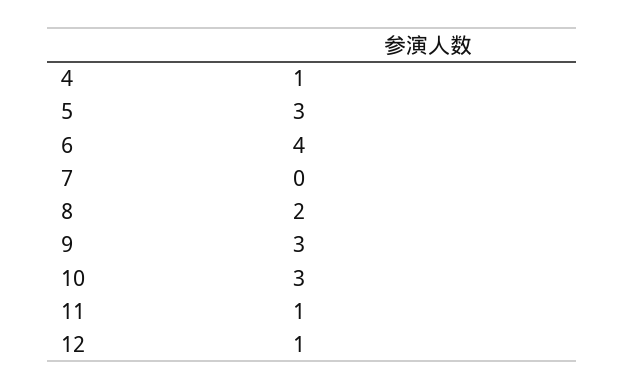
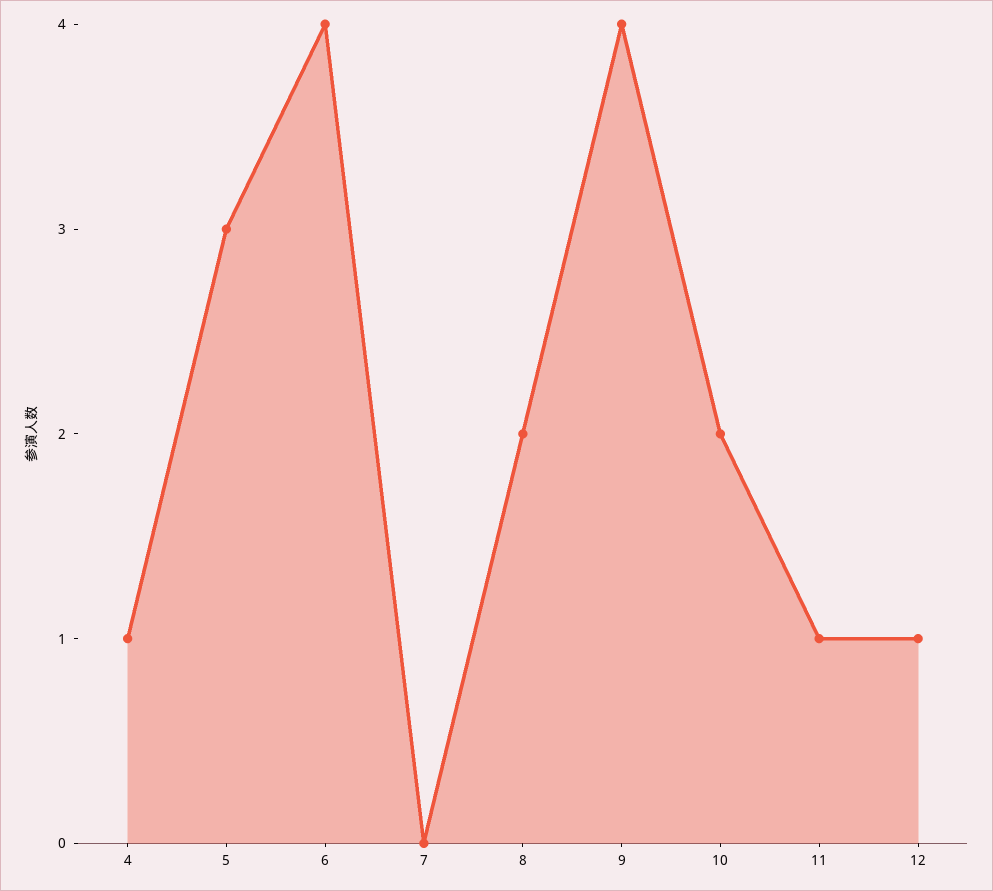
9: 3 -> 4
10: 3 -> 2

